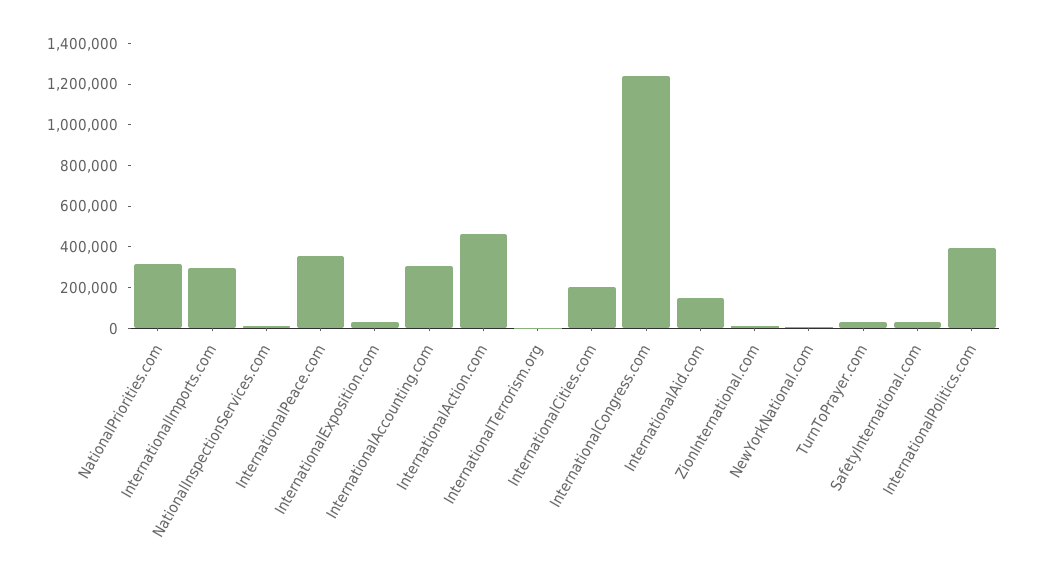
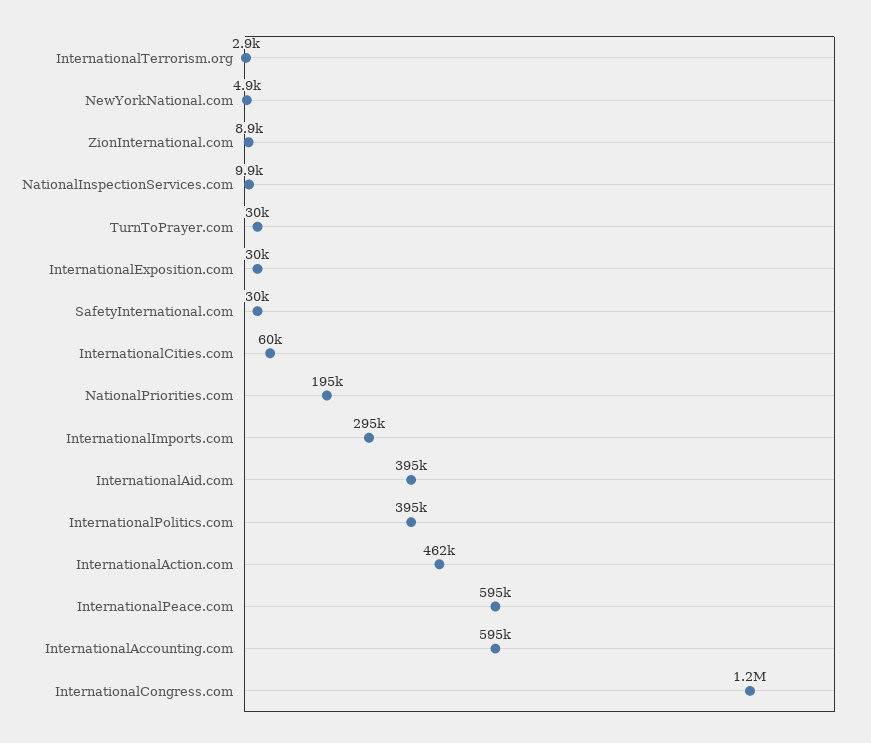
NationalPriorities.com: 300000 -> 195000
InternationalPeace.com: 350000 -> 595000
InternationalAccounting.com: 300000 -> 595000
InternationalCities.com: 200000 -> 60000
InternationalAid.com: 150000 -> 395000

